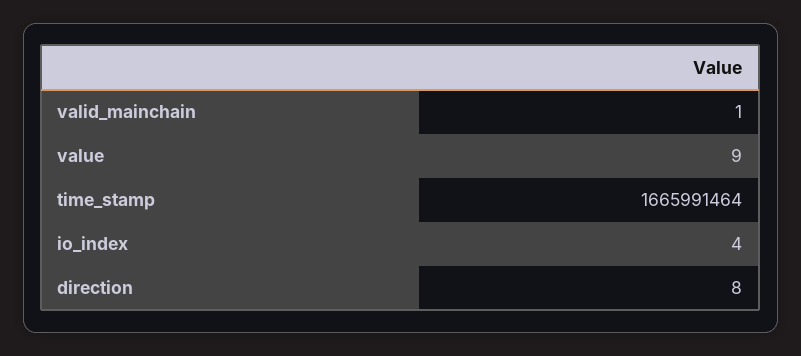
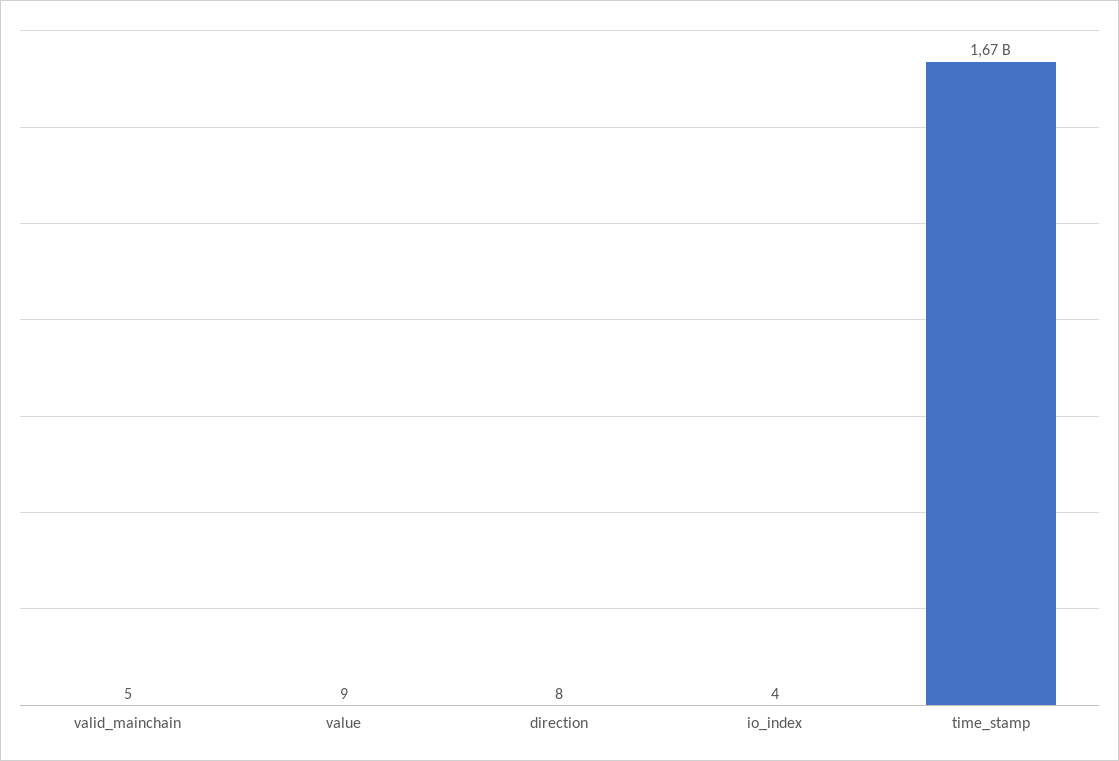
valid_mainchain: 1 -> 5

